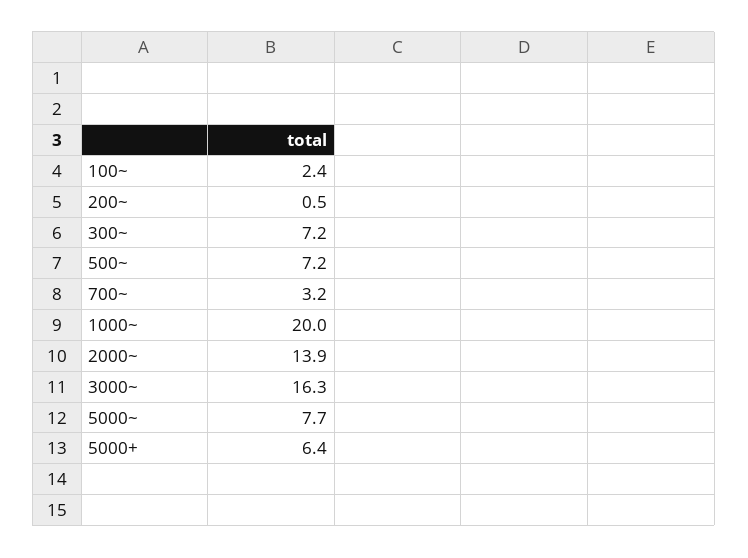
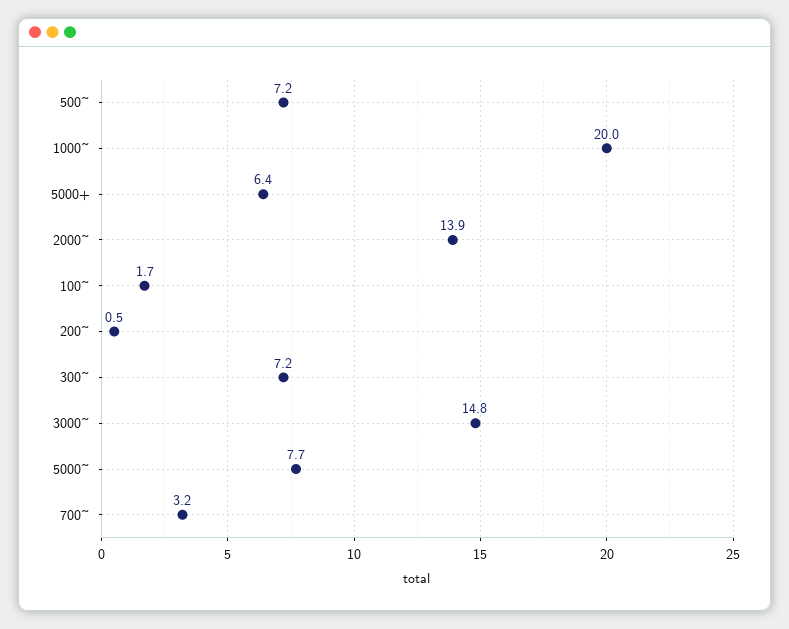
100~: 2.4 -> 1.7
3000~: 16.3 -> 14.8

